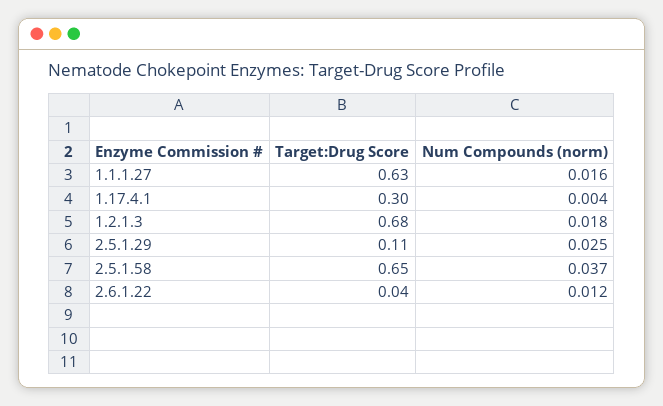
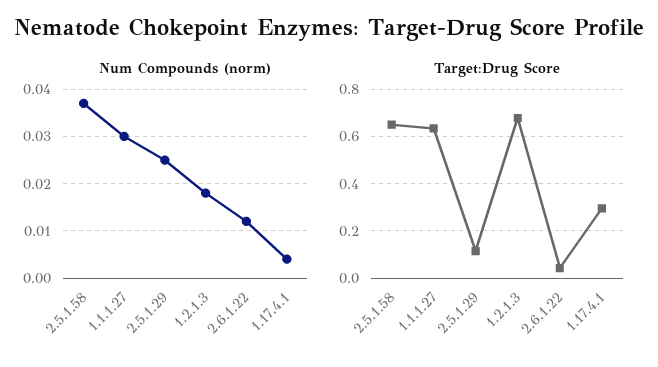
Num Compounds (norm), 1.1.1.27: 0.016 -> 0.03

